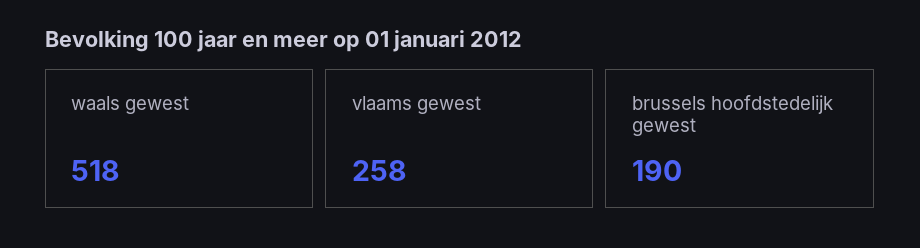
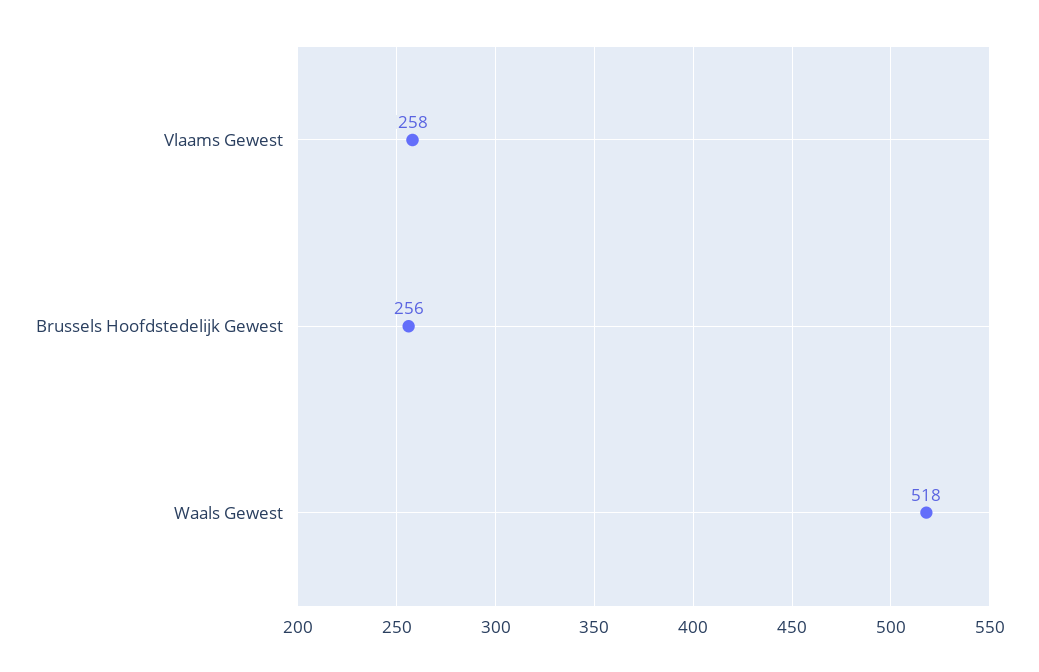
brussels hoofdstedelijk gewest: 190 -> 256

